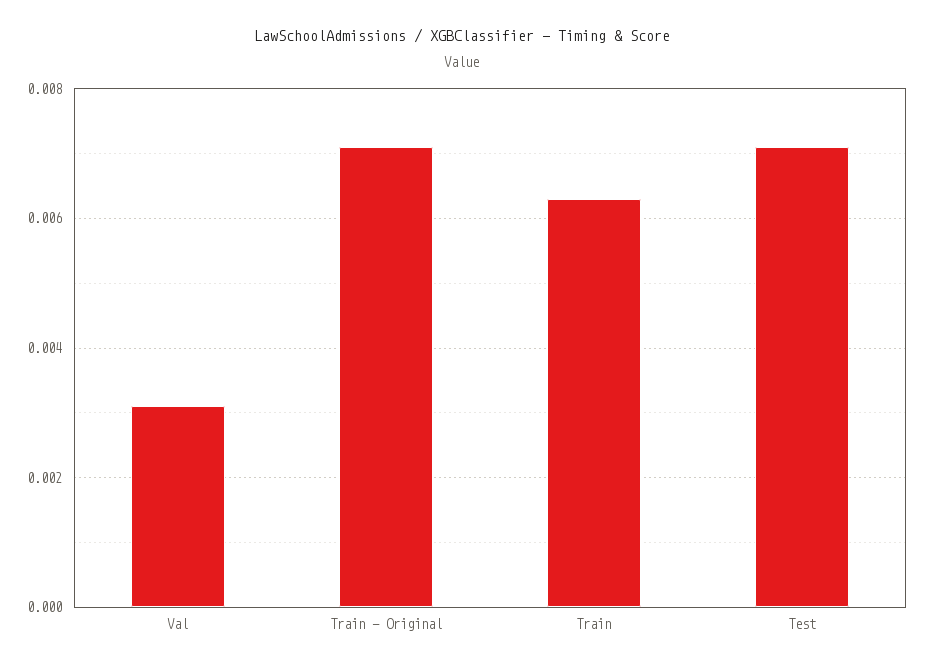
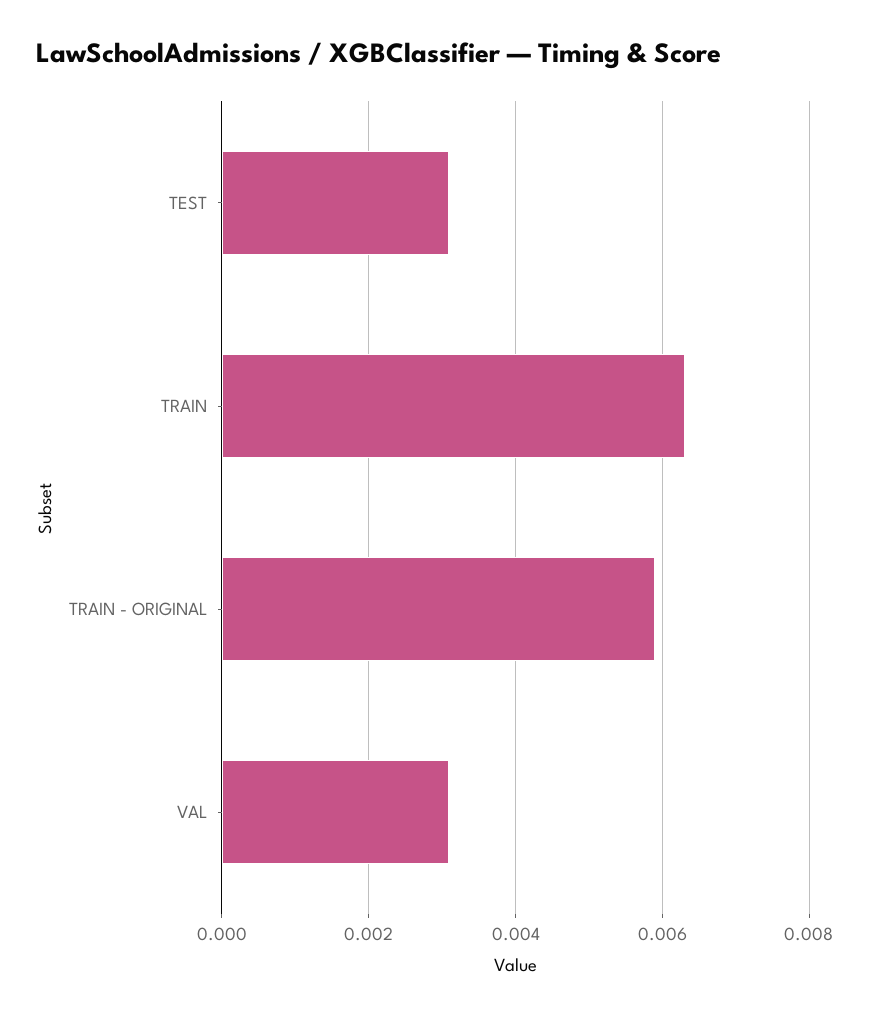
Train - Original: 0.007 -> 0.006
Test: 0.007 -> 0.003

